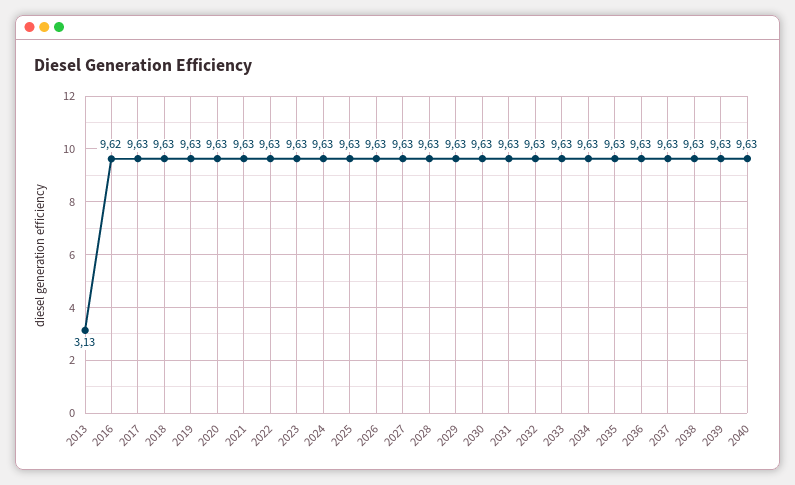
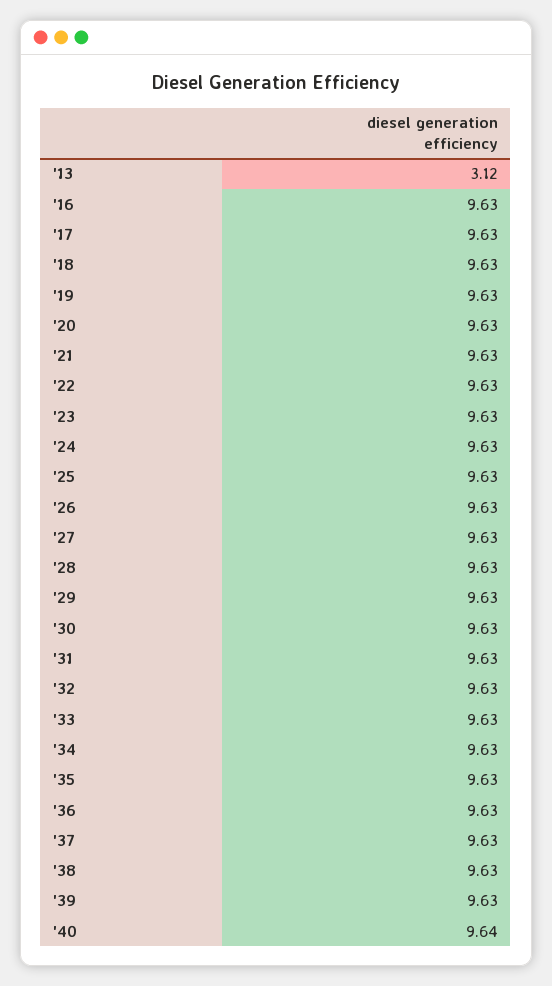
2013: 3.13 -> 3.12
2016: 9.62 -> 9.63
2040: 9.63 -> 9.64

